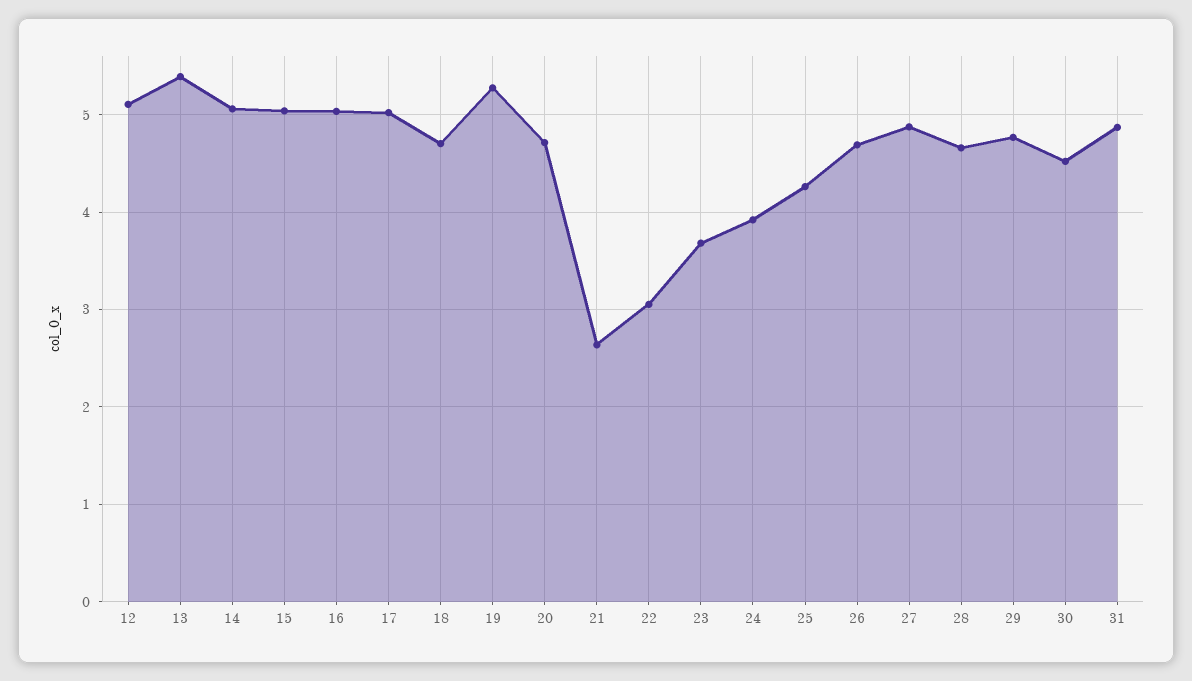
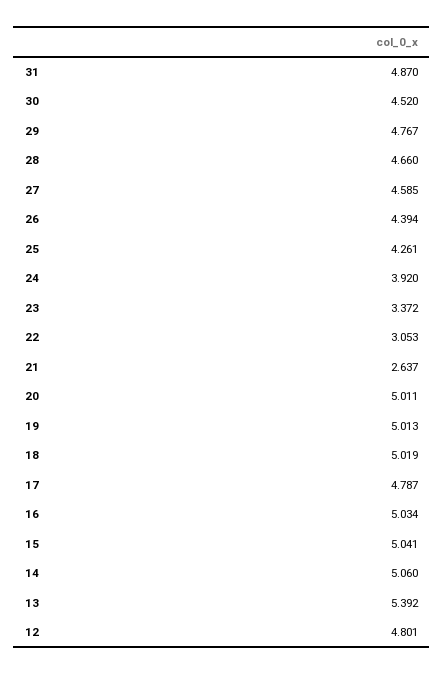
12: 5.1 -> 4.801
17: 5 -> 4.787
18: 4.7 -> 5.019
19: 5.3 -> 5.013
20: 4.7 -> 5.011
23: 3.7 -> 3.372
26: 4.7 -> 4.394
27: 4.9 -> 4.585

